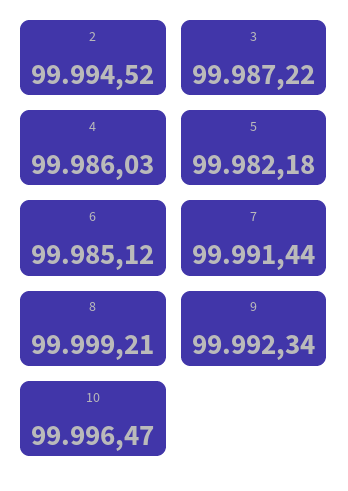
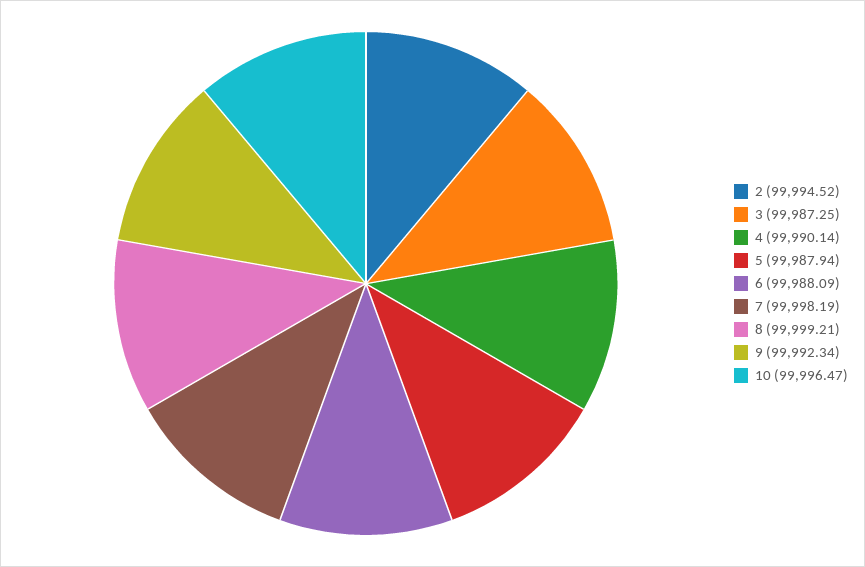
3: 99987.22 -> 99987.25
4: 99986.03 -> 99990.14
5: 99982.18 -> 99987.94
6: 99985.12 -> 99988.09
7: 99991.44 -> 99998.19

